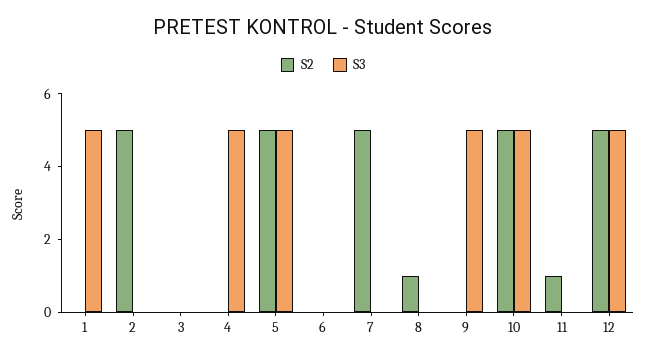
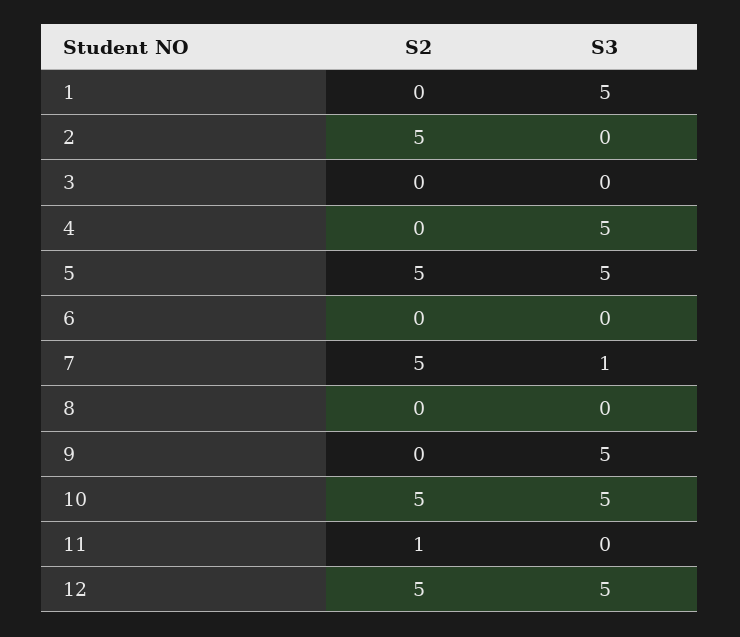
S3, 7: 0 -> 1
S2, 8: 1 -> 0

